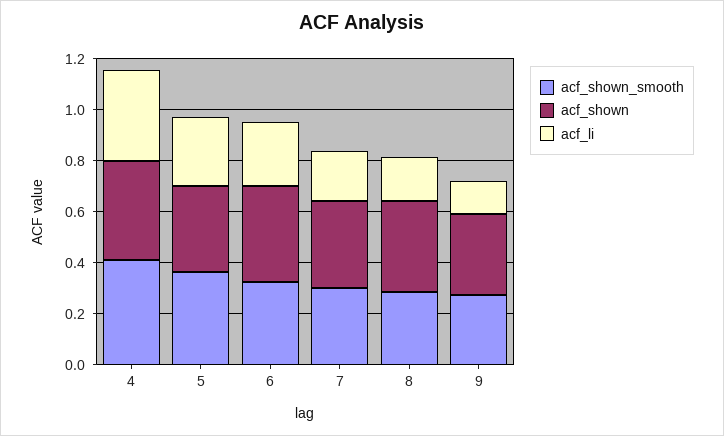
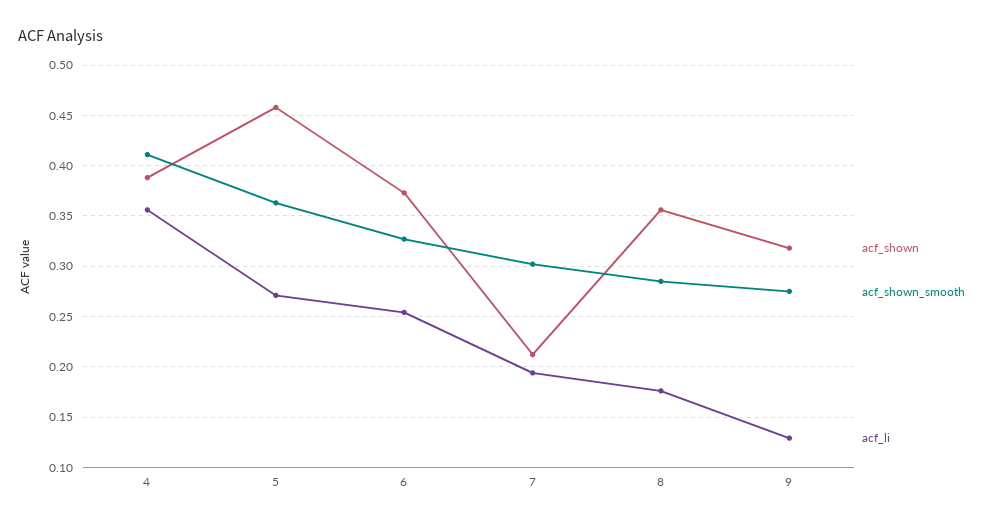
acf_shown, 5: 0.35 -> 0.46
acf_shown, 7: 0.35 -> 0.21

